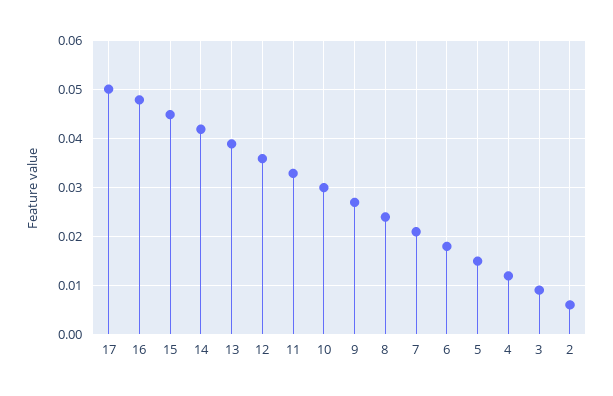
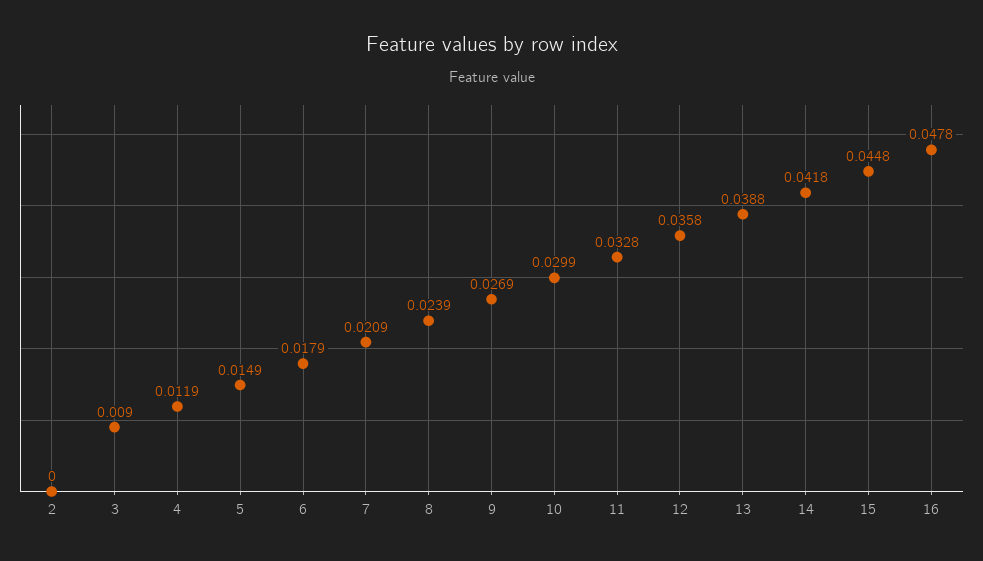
17: 0.05 -> none
2: 0.006 -> 0

